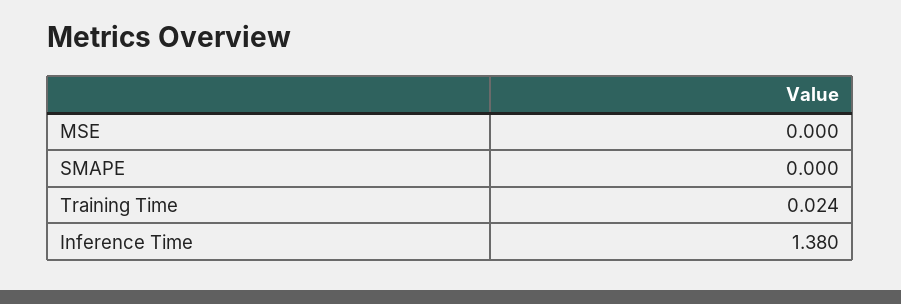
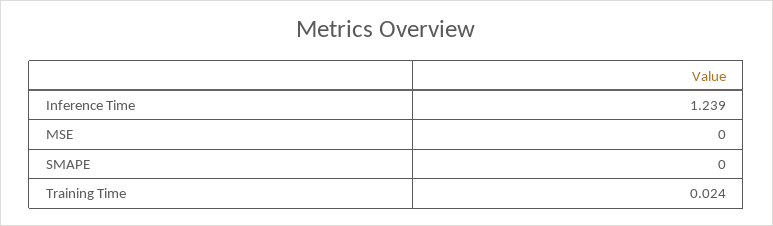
Inference Time: 1.38 -> 1.239

